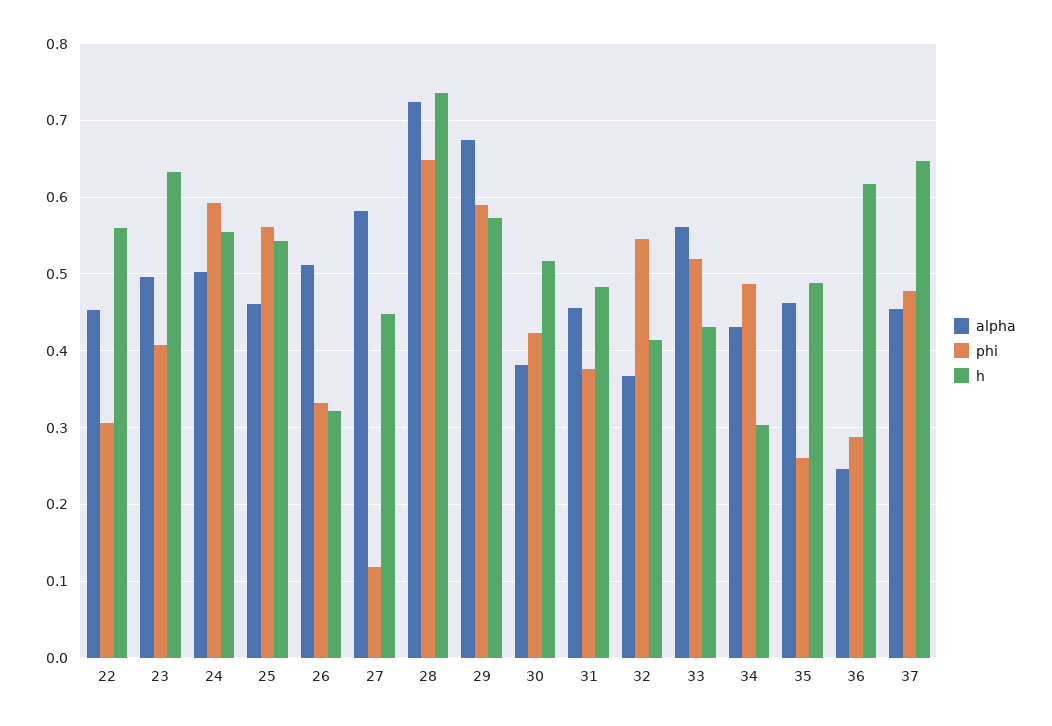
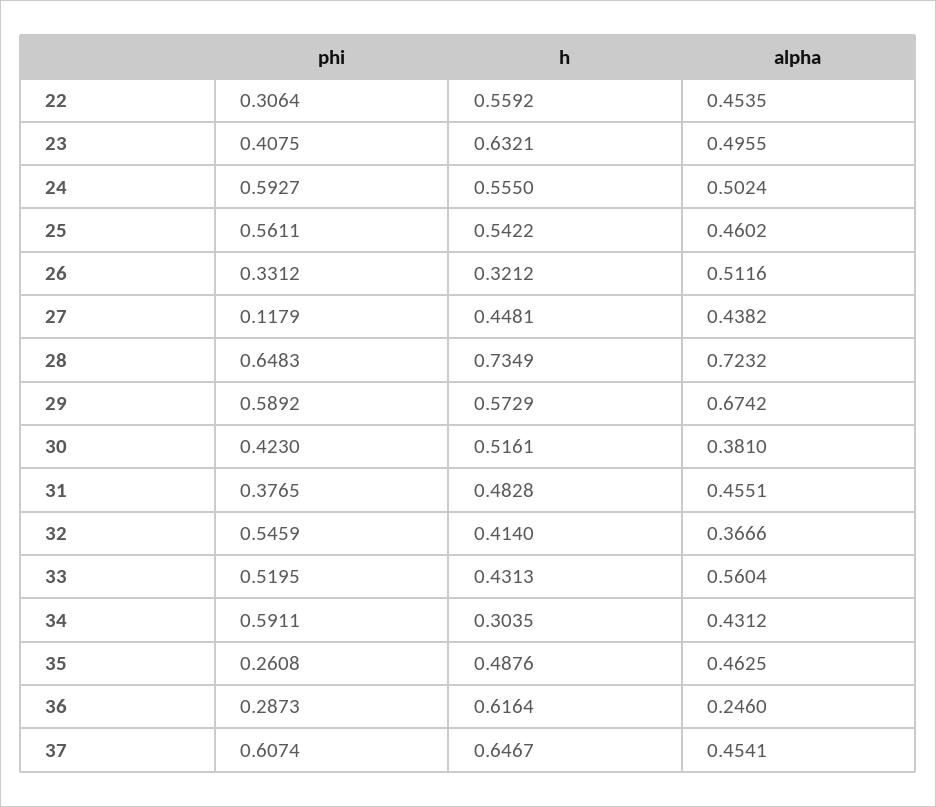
alpha, 27: 0.58 -> 0.4382
phi, 34: 0.49 -> 0.5911
phi, 37: 0.48 -> 0.6074

